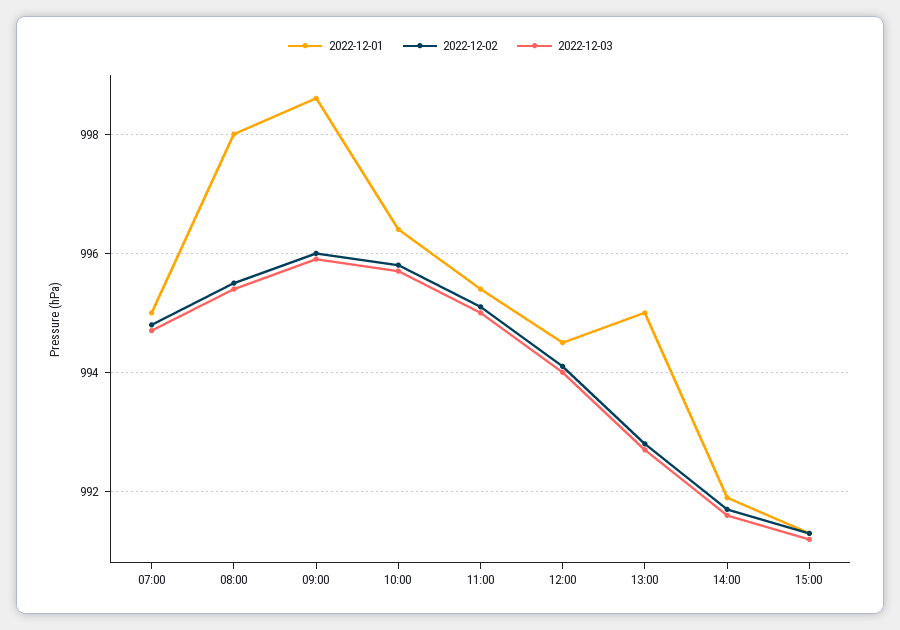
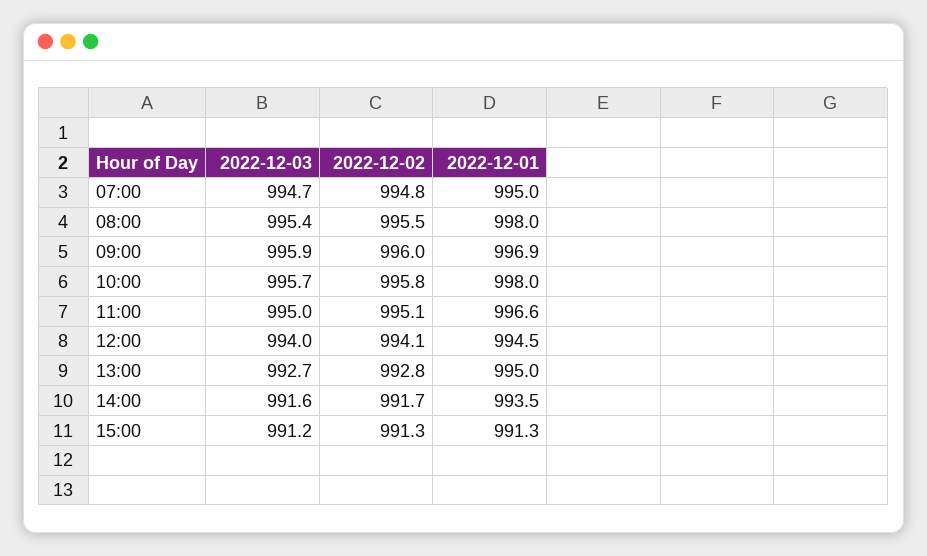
2022-12-01, 09:00: 998.5 -> 996.9
2022-12-01, 10:00: 996.5 -> 998
2022-12-01, 11:00: 995.5 -> 996.6
2022-12-01, 14:00: 992 -> 993.5

